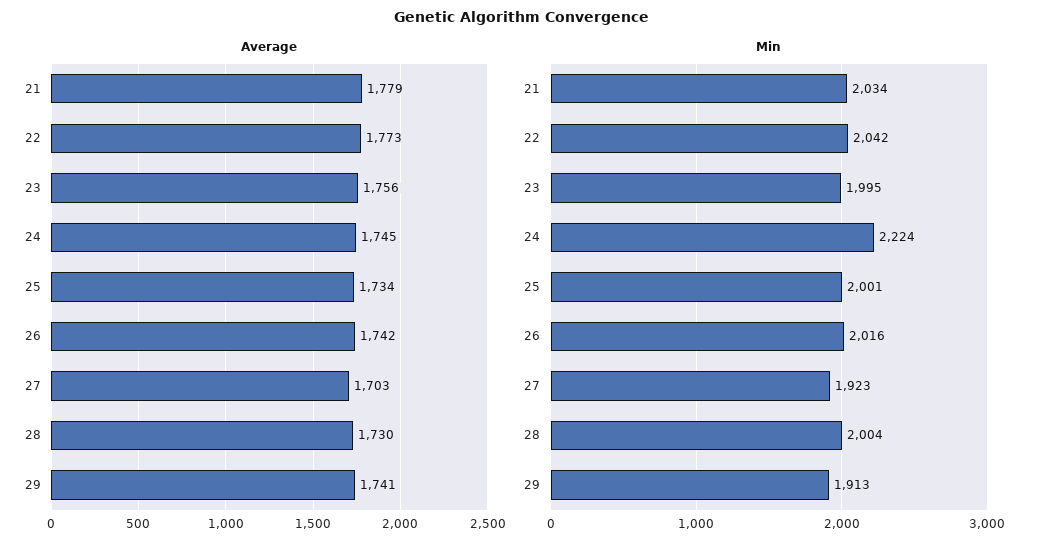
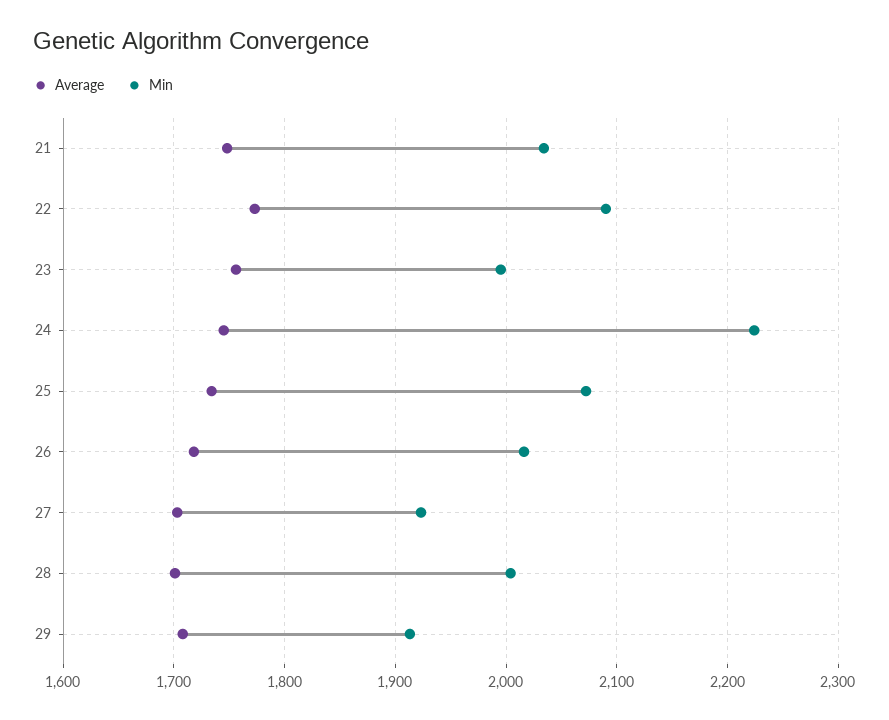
Average, 21: 1779 -> 1750
Average, 26: 1742 -> 1720
Average, 28: 1730 -> 1700
Average, 29: 1741 -> 1710
Min, 22: 2042 -> 2090
Min, 25: 2001 -> 2070

